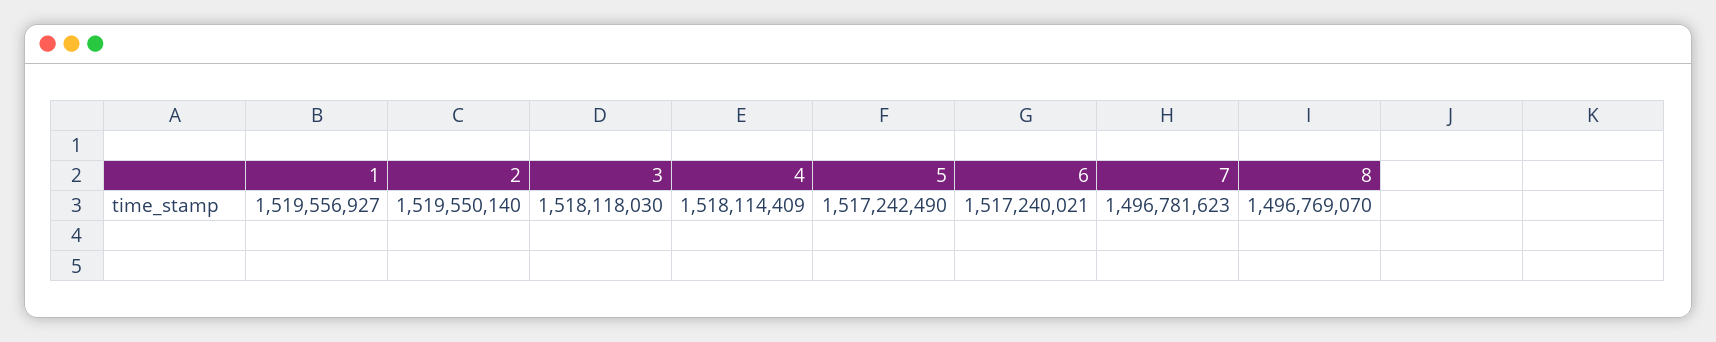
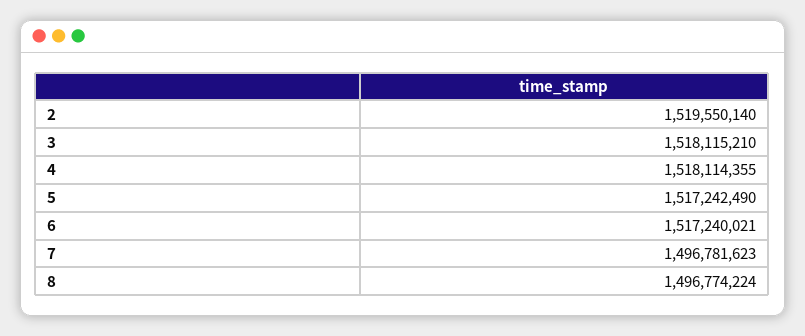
1: 1519556927 -> none
3: 1518118030 -> 1518115210
4: 1518114409 -> 1518114355
8: 1496769070 -> 1496774224

